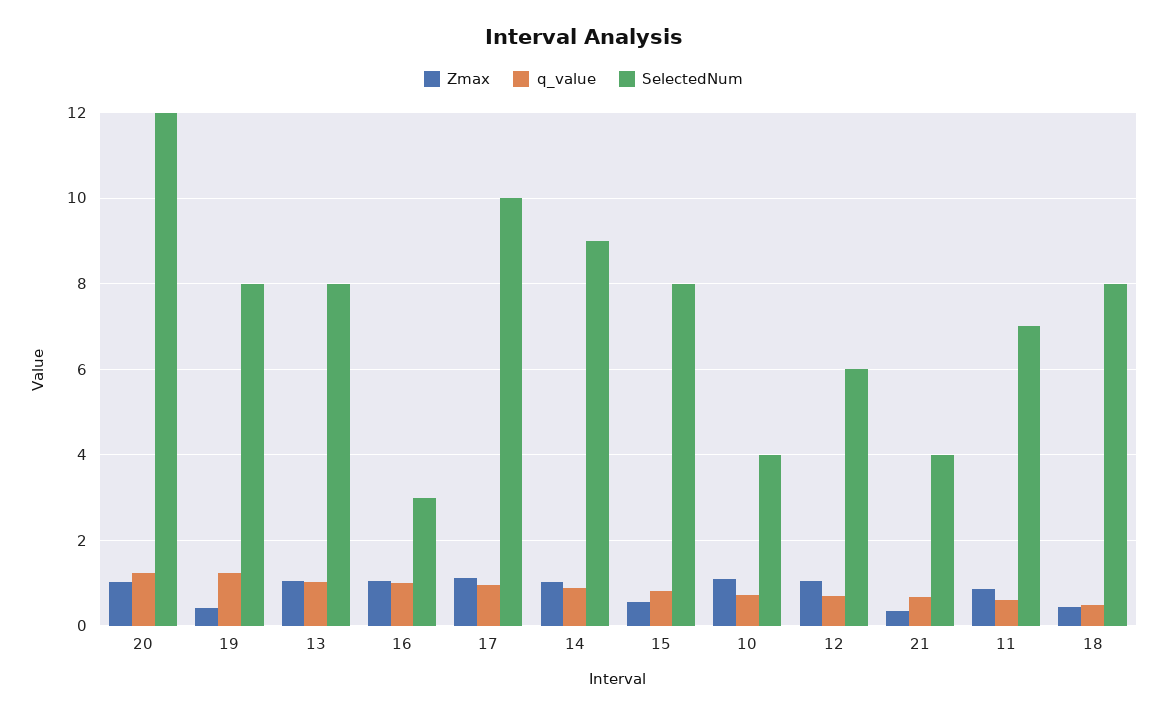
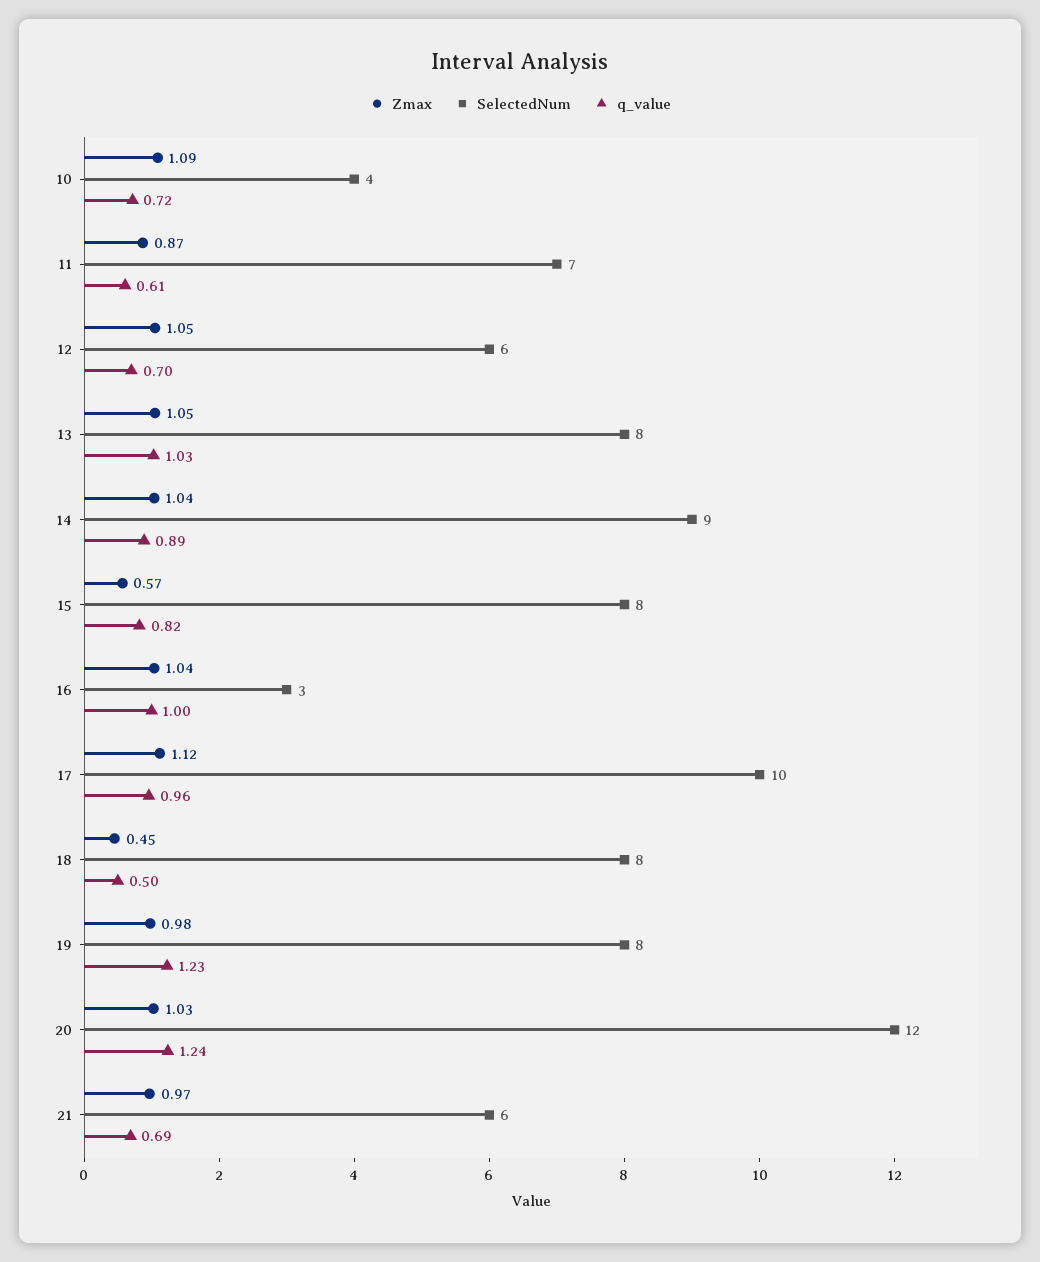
Zmax, 19: 0.4 -> 0.98
Zmax, 21: 0.4 -> 0.97
SelectedNum, 21: 4 -> 6

